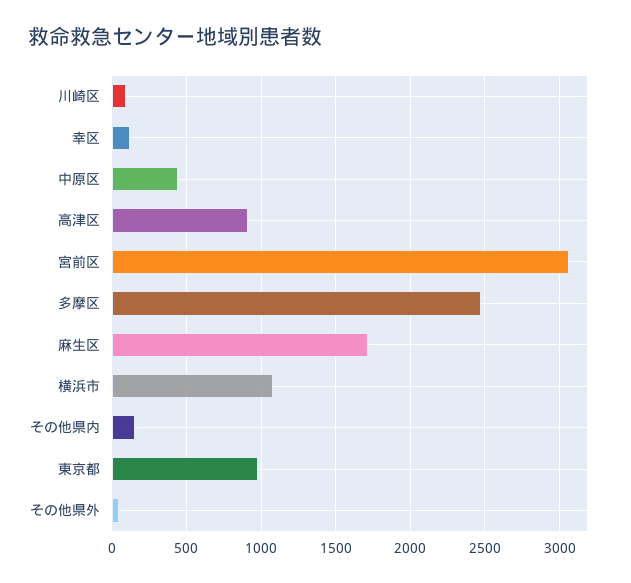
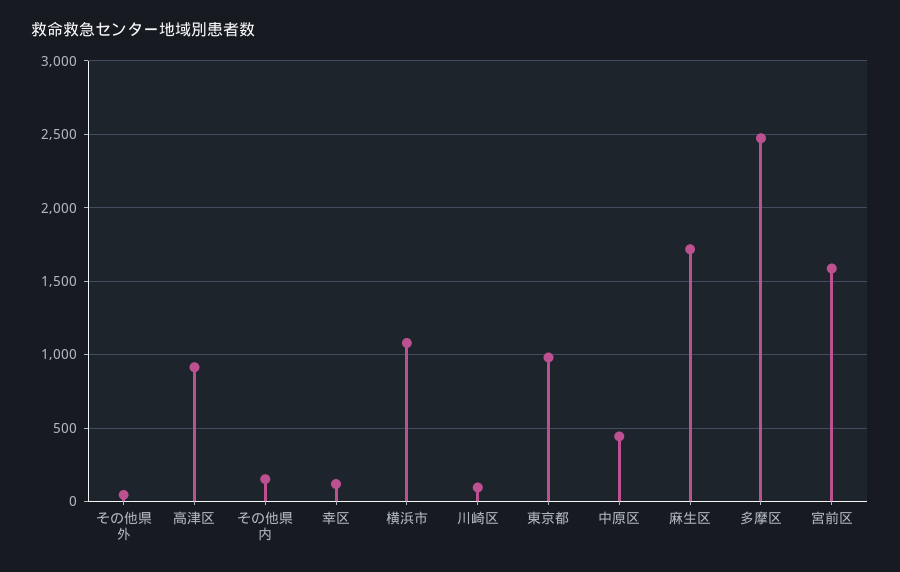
宮前区: 3050 -> 1600

